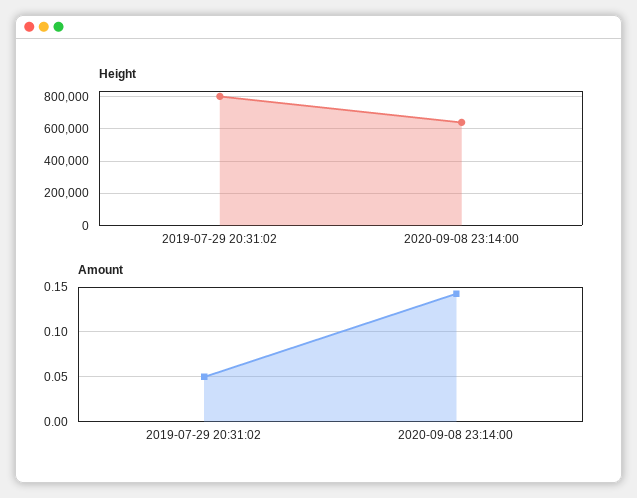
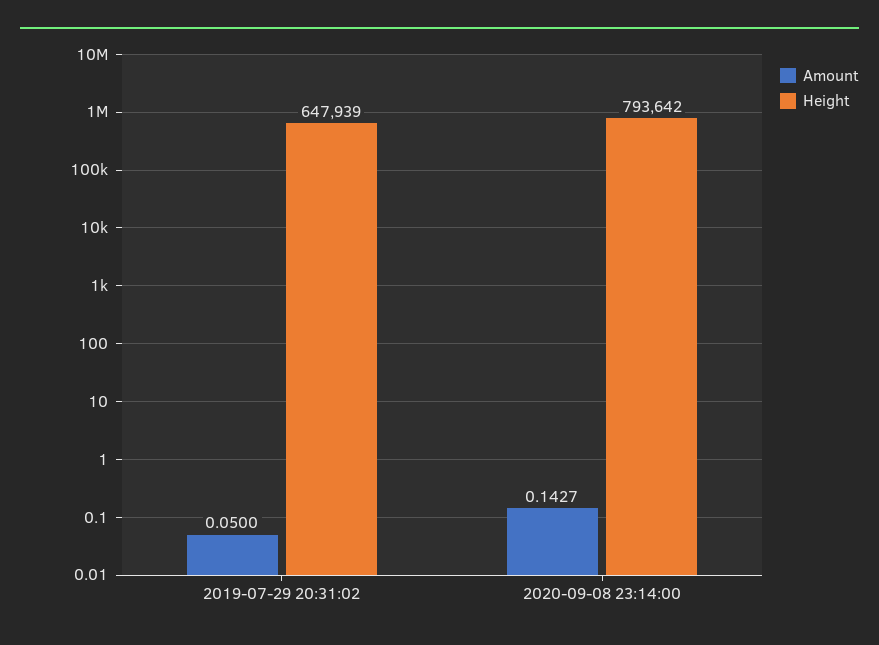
Height, 2019-07-29 20:31:02: 800000 -> 647939
Height, 2020-09-08 23:14:00: 650000 -> 793642

